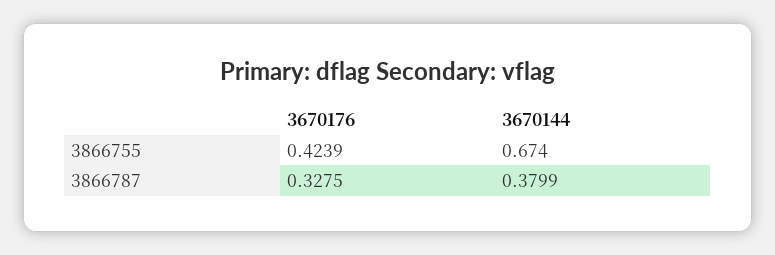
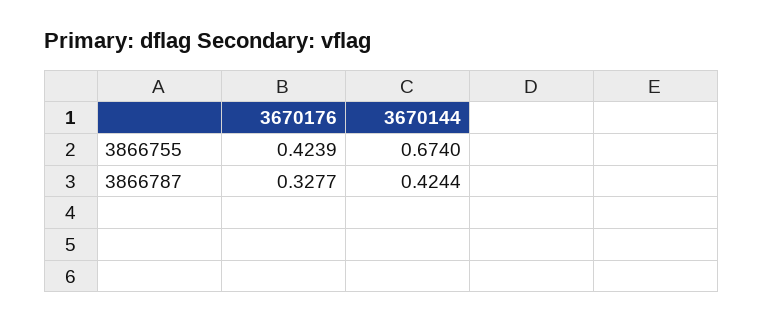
3670176, 3866787: 0.3275 -> 0.3277
3670144, 3866787: 0.3799 -> 0.4244

